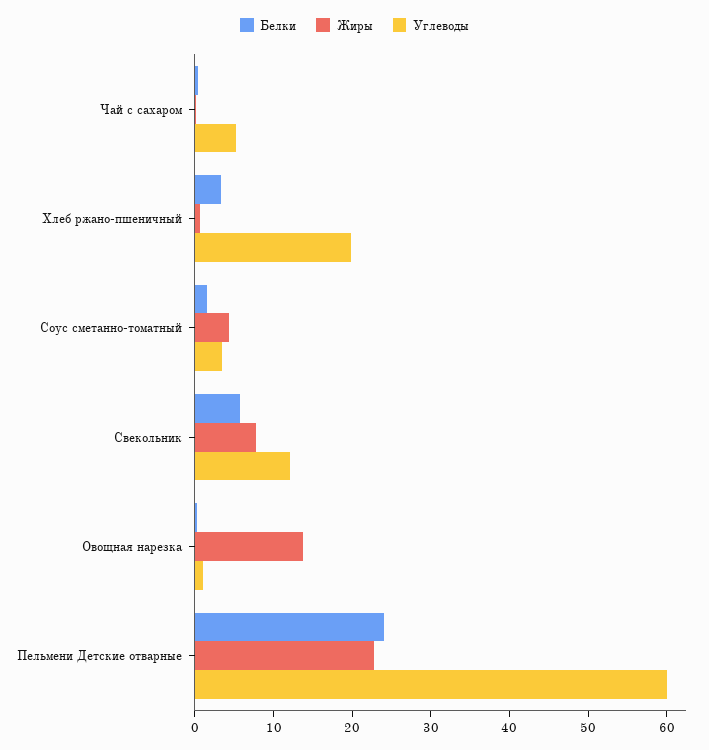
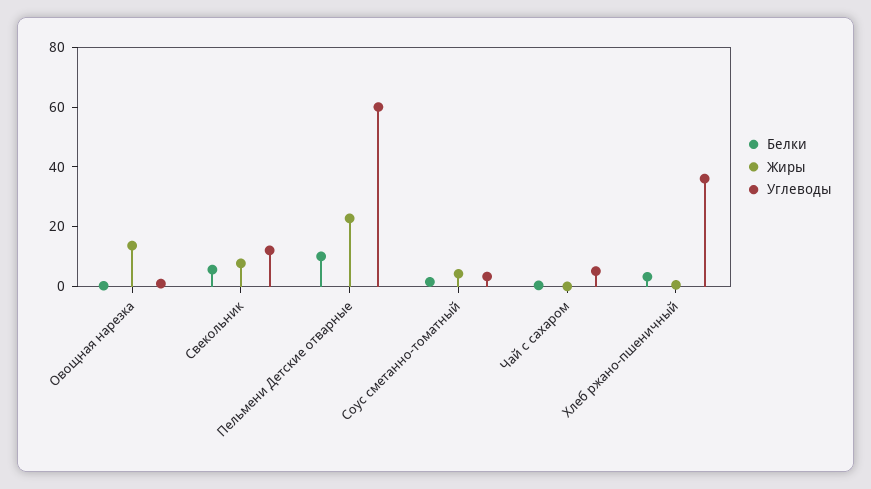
Углеводы, Хлеб ржано-пшеничный: 20 -> 35
Белки, Пельмени Детские отварные: 24 -> 10

